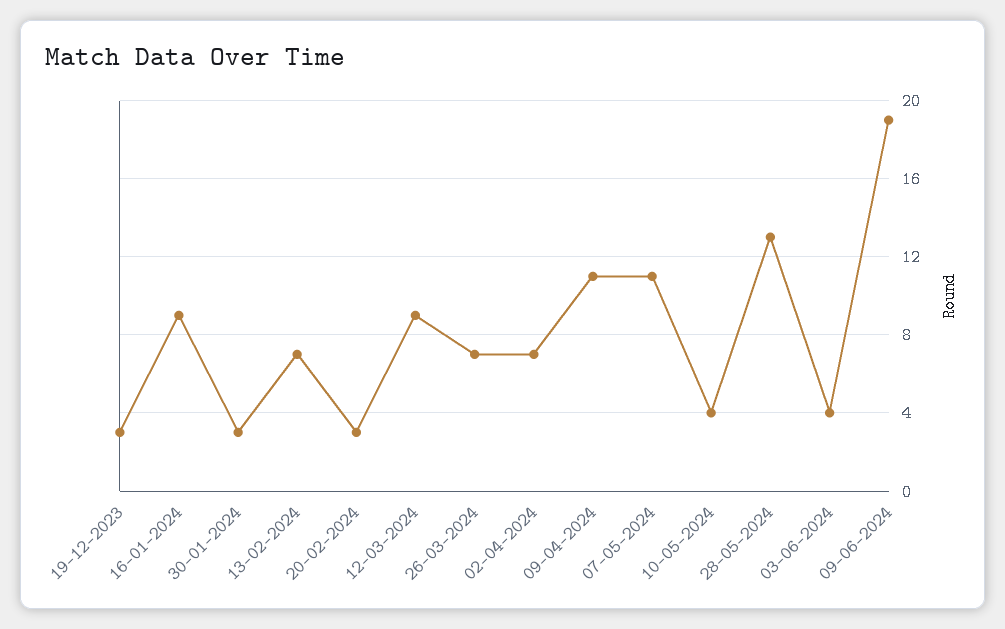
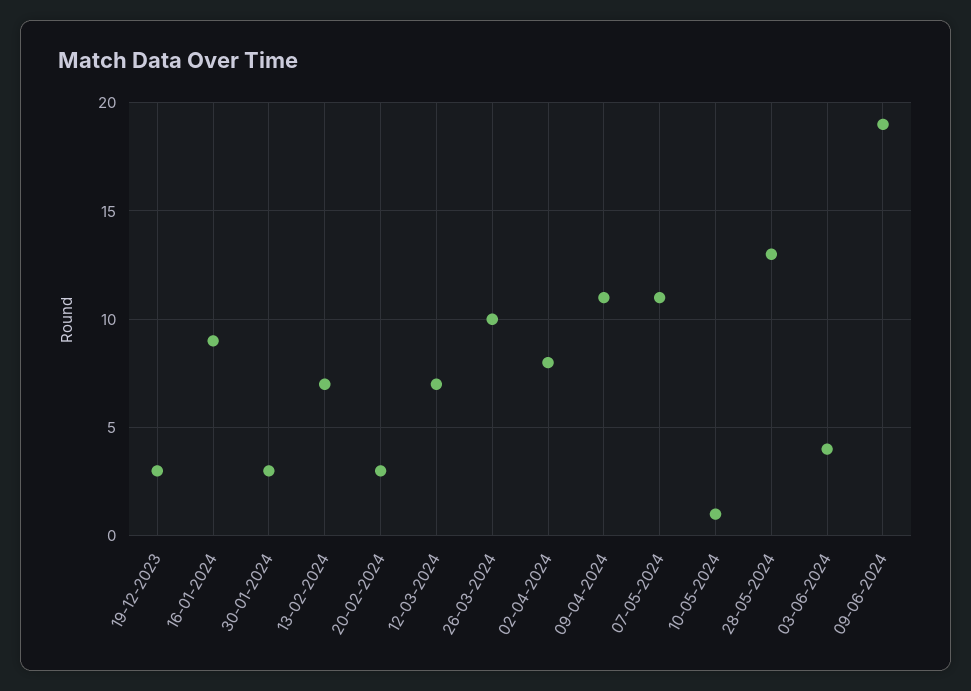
12-03-2024: 9 -> 7
26-03-2024: 7 -> 10
02-04-2024: 7 -> 8
10-05-2024: 4 -> 1

